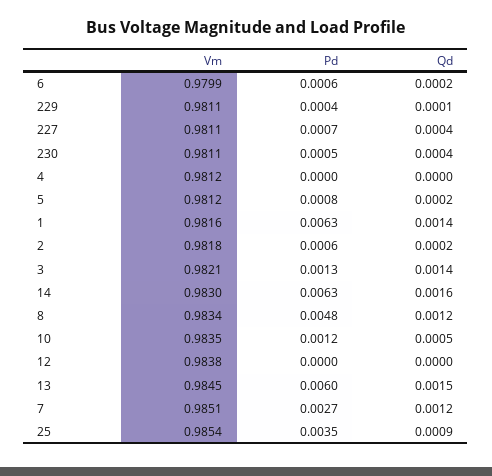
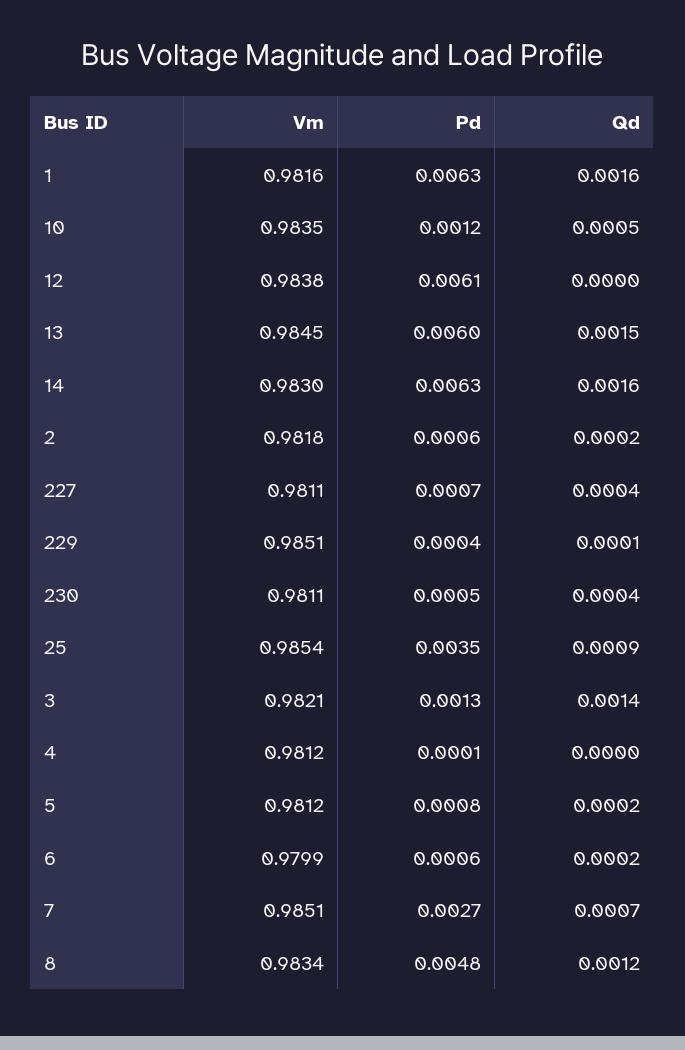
Vm, 229: 0.9811 -> 0.9851
Pd, 4: 0 -> 0.0001
Qd, 1: 0.0014 -> 0.0016
Pd, 12: 0 -> 0.0061
Qd, 7: 0.0012 -> 0.0007

